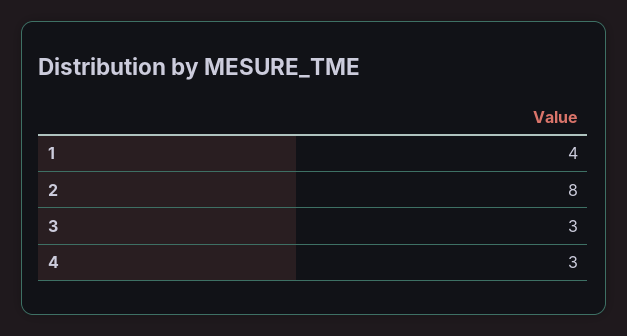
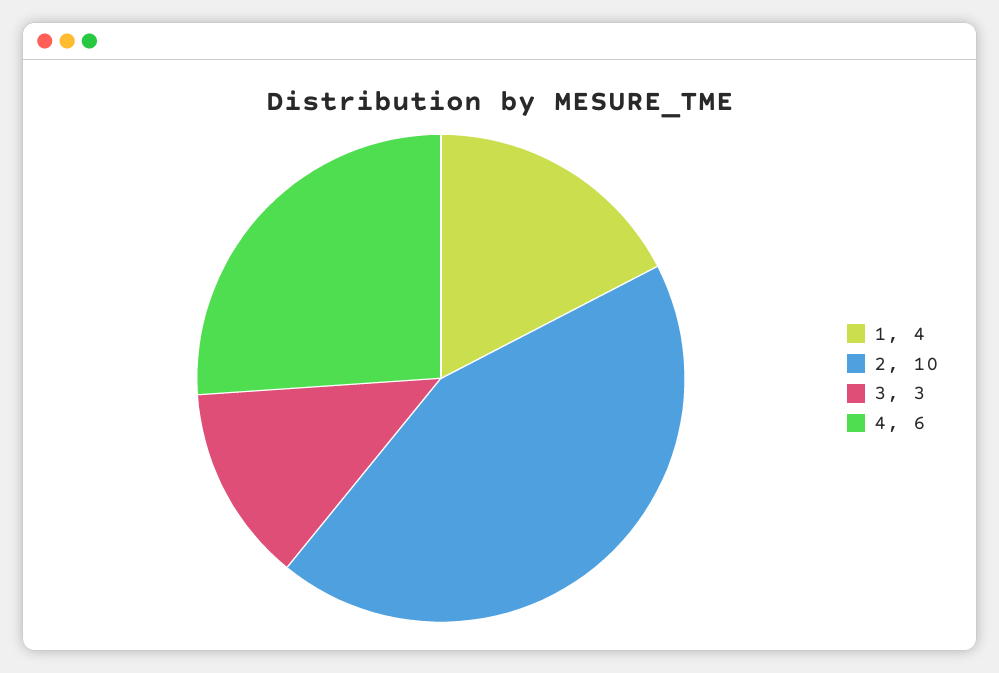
2: 8 -> 10
4: 3 -> 6

